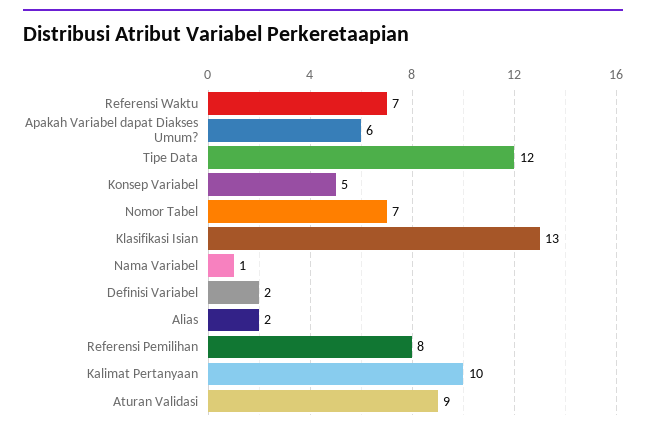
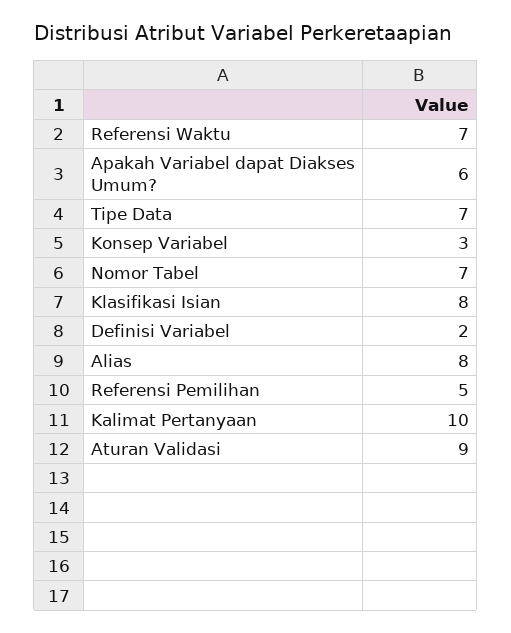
Tipe Data: 12 -> 7
Konsep Variabel: 5 -> 3
Klasifikasi Isian: 13 -> 8
Nama Variabel: 1 -> none
Alias: 2 -> 8
Referensi Pemilihan: 8 -> 5

